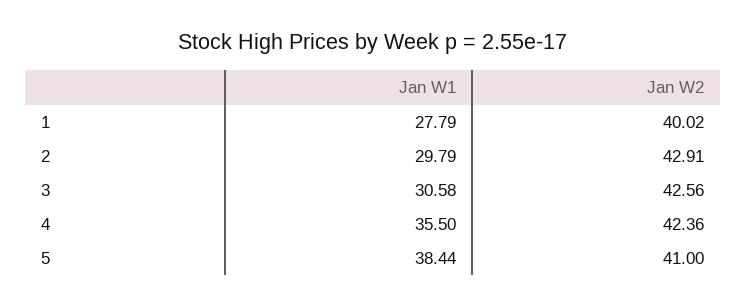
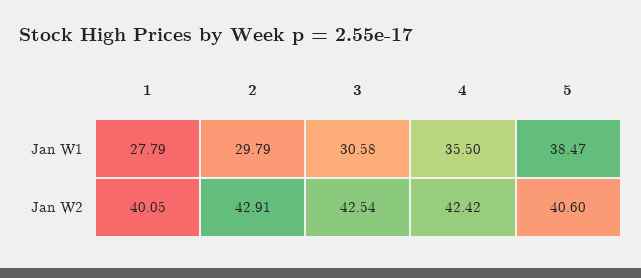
Jan W2, 1: 40.02 -> 40.05
Jan W2, 3: 42.56 -> 42.54
Jan W2, 4: 42.36 -> 42.42
Jan W1, 5: 38.44 -> 38.47
Jan W2, 5: 41 -> 40.6

